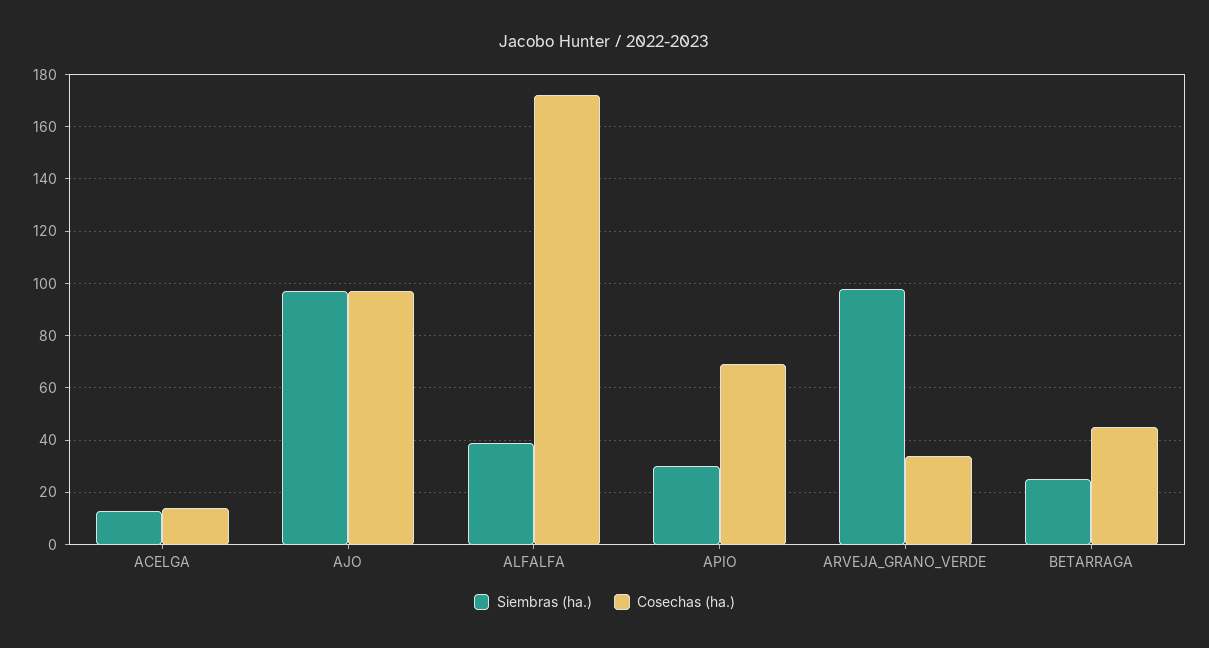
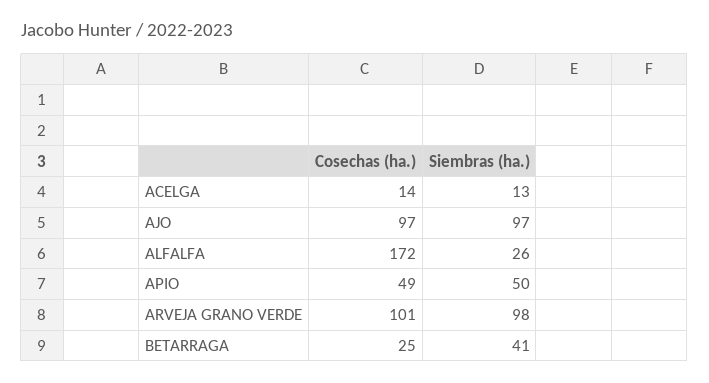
Siembras (ha.), ALFALFA: 40 -> 26
Siembras (ha.), APIO: 30 -> 50
Cosechas (ha.), APIO: 70 -> 49
Cosechas (ha.), ARVEJA_GRANO_VERDE: 35 -> 101
Siembras (ha.), BETARRAGA: 25 -> 41
Cosechas (ha.), BETARRAGA: 45 -> 25

